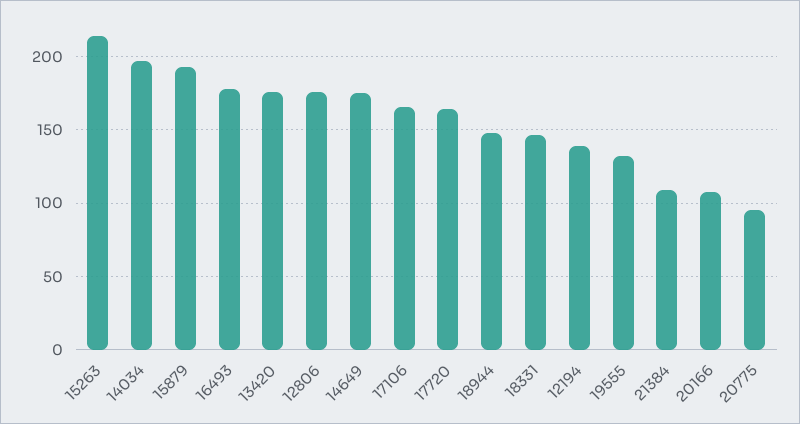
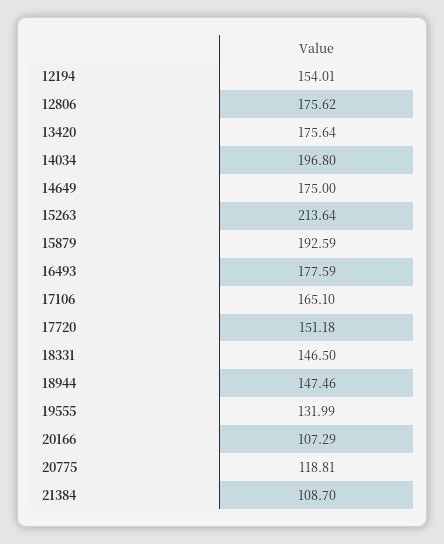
17720: 165 -> 151.18
12194: 140 -> 154.01
20775: 95 -> 118.81

